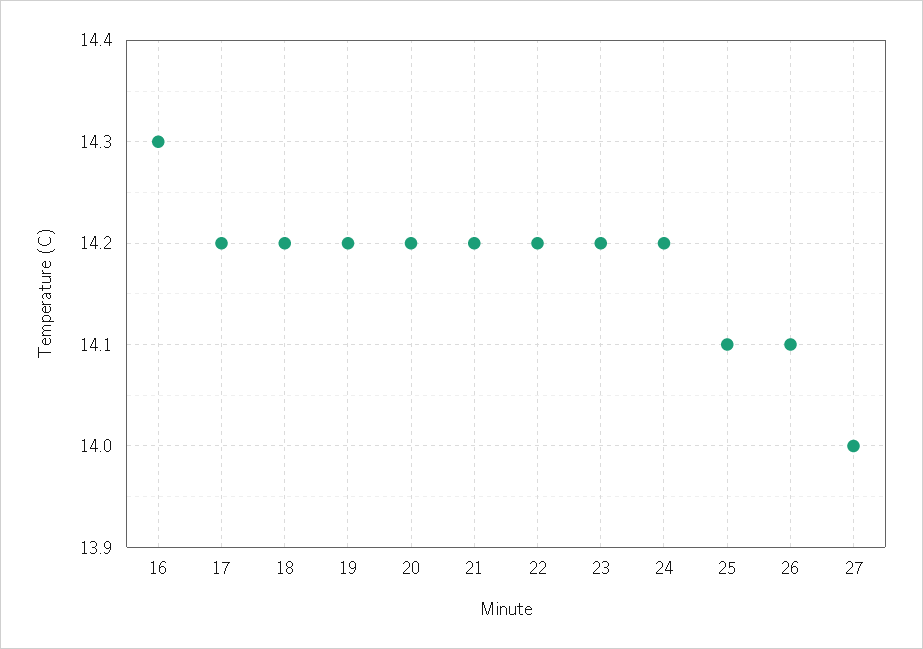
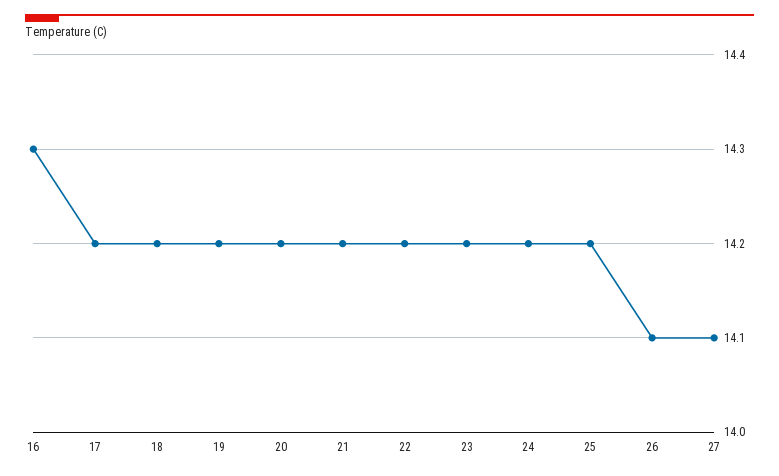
25: 14.1 -> 14.2
27: 14 -> 14.1

